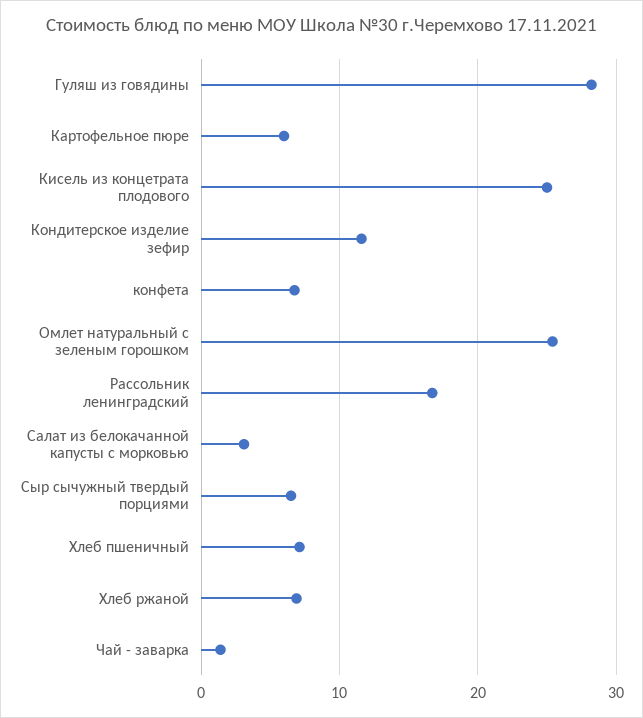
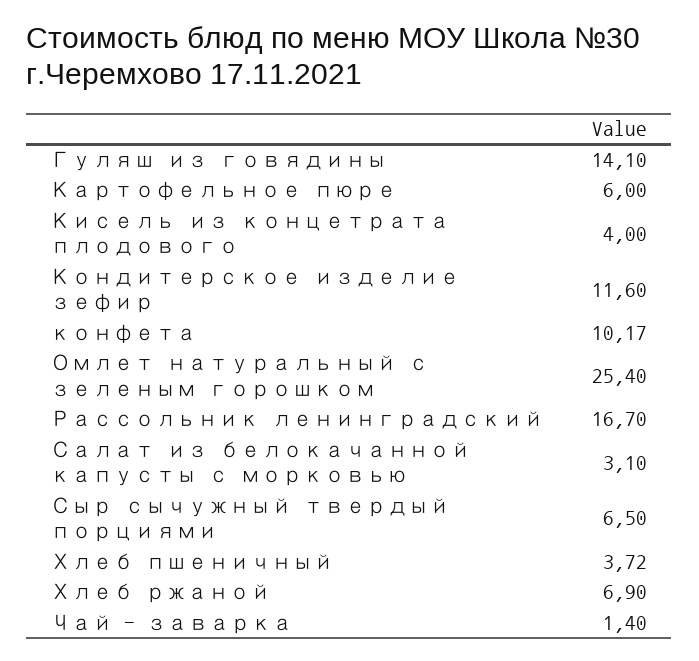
Гуляш из говядины: 28 -> 14.1
Кисель из концетрата плодового: 25 -> 4
конфета: 7 -> 10.17
Хлеб пшеничный: 7 -> 3.72

